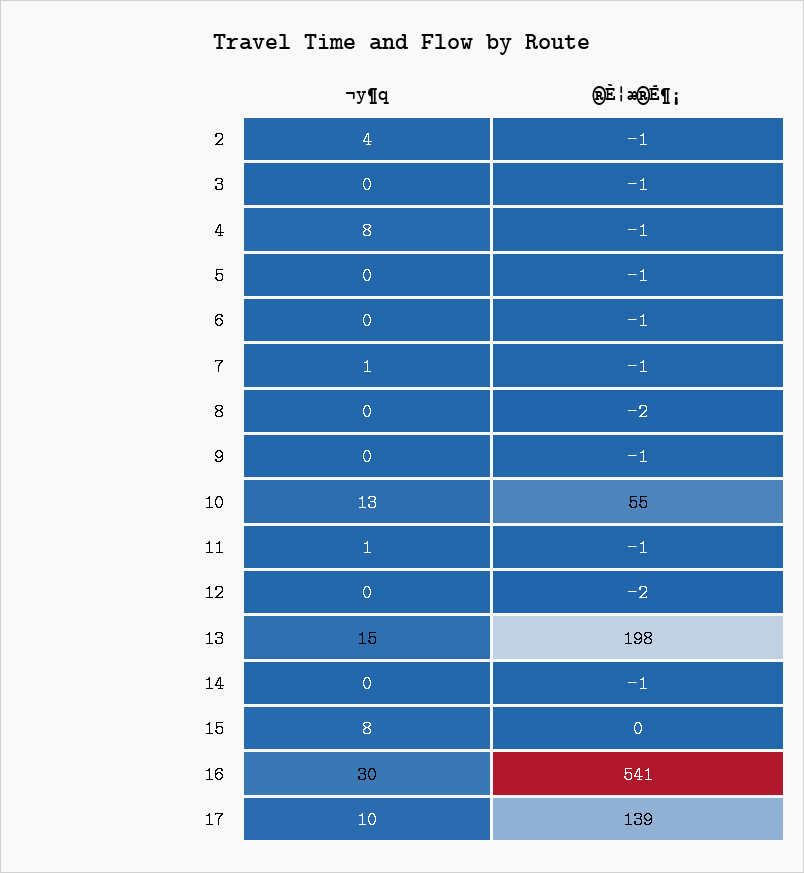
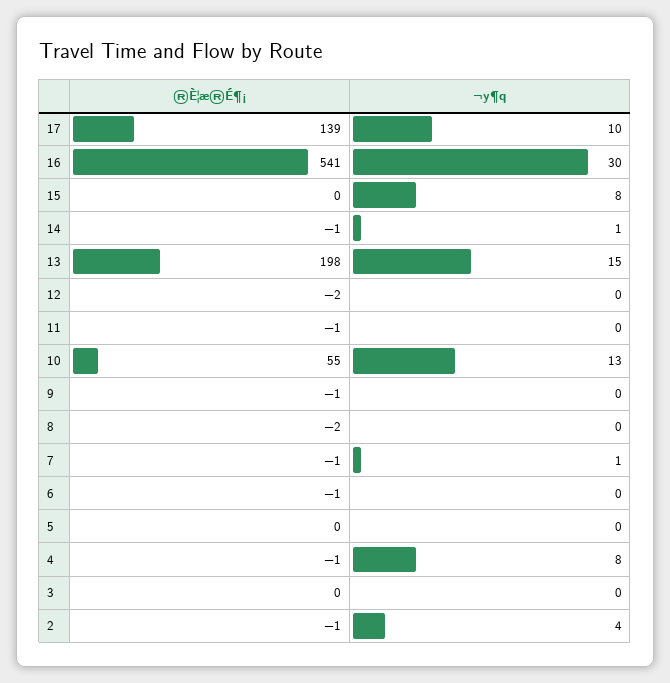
®È¦æ®É¶¡, 3: -1 -> 0
®È¦æ®É¶¡, 5: -1 -> 0
¬y¶q, 11: 1 -> 0
¬y¶q, 14: 0 -> 1

